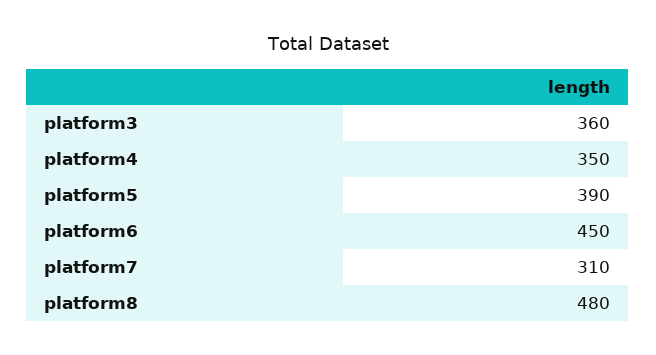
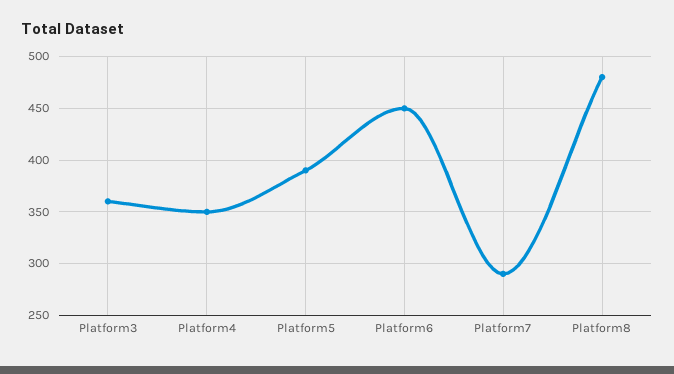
platform7: 310 -> 290

